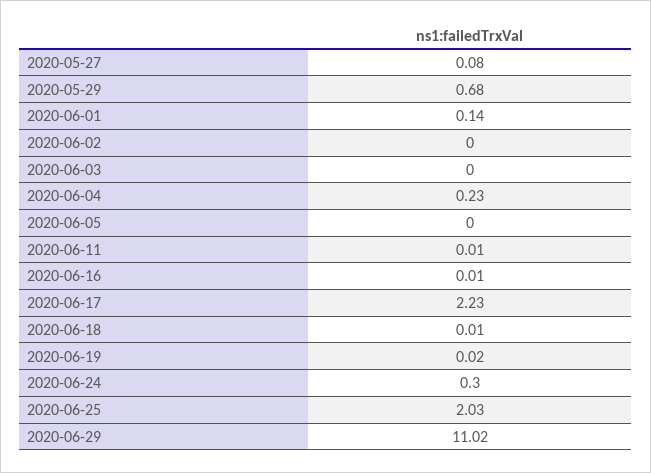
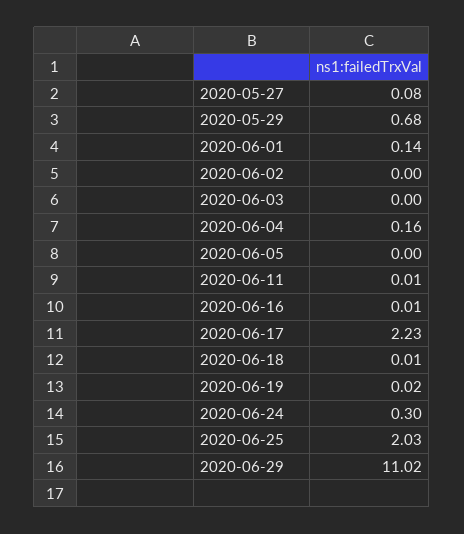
2020-06-04: 0.23 -> 0.16

